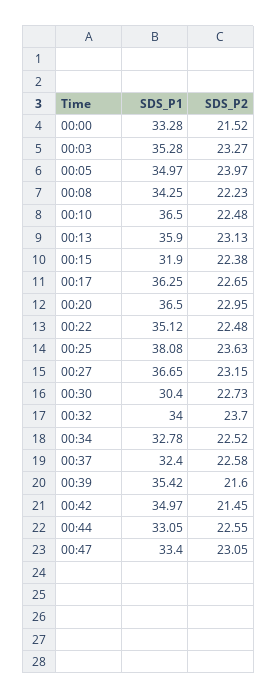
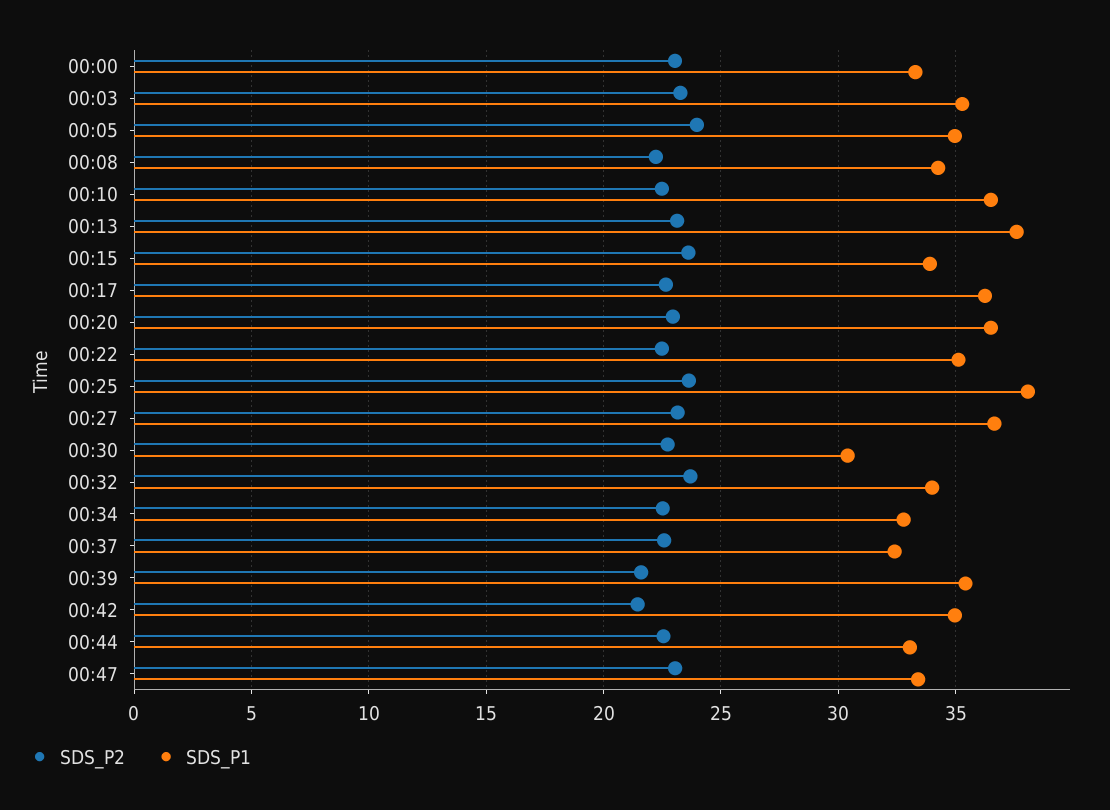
SDS_P2, 00:00: 21.52 -> 23
SDS_P1, 00:13: 35.9 -> 37.5
SDS_P1, 00:15: 31.9 -> 34
SDS_P2, 00:15: 22.38 -> 23.5

